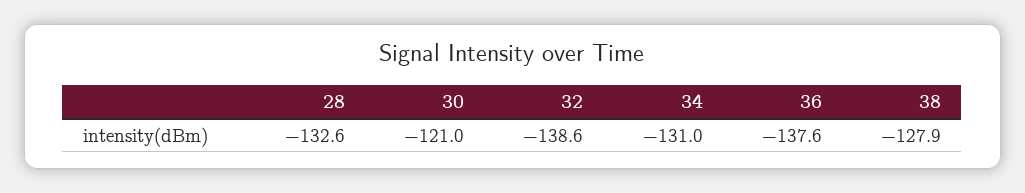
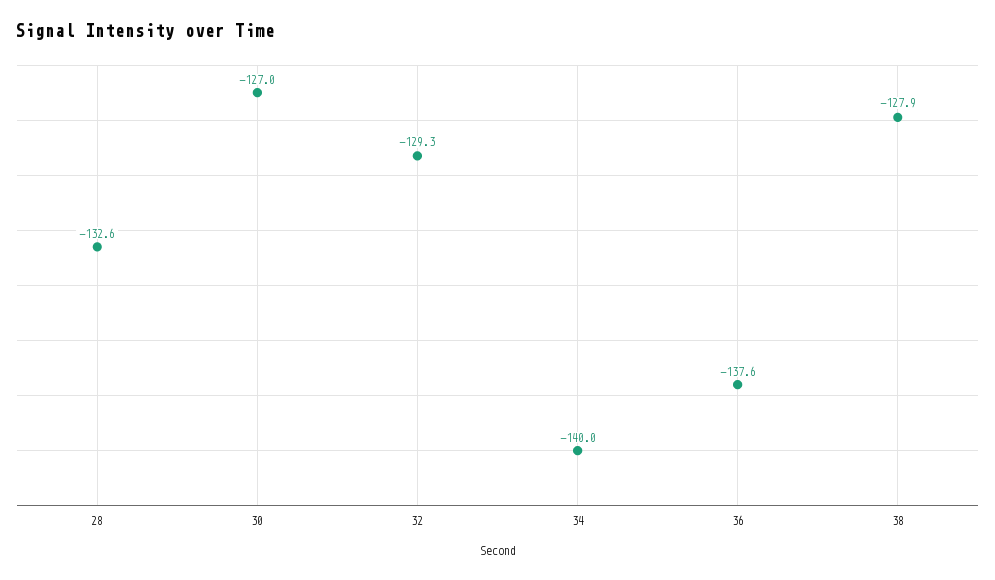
30: -121 -> -127
32: -138.6 -> -129.3
34: -131 -> -140

